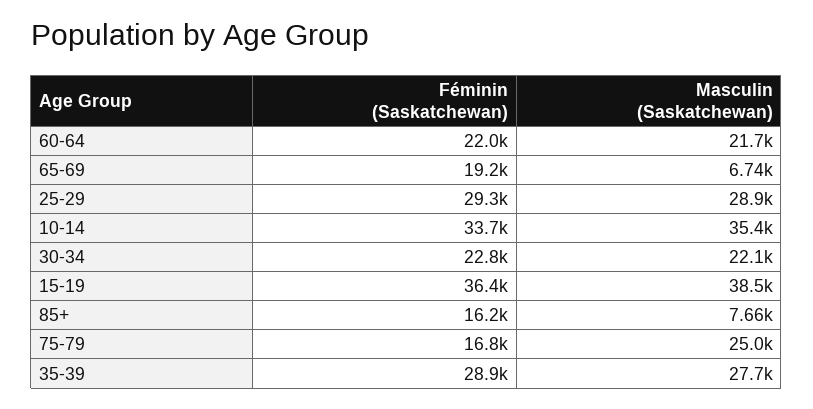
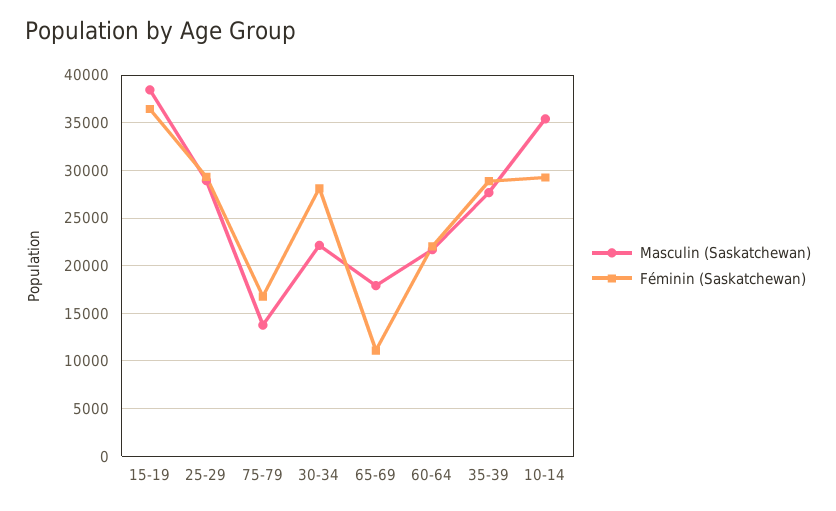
Féminin (Saskatchewan), 65-69: 19200 -> 11000
Masculin (Saskatchewan), 65-69: 6740 -> 18000
Féminin (Saskatchewan), 10-14: 33700 -> 29000
Féminin (Saskatchewan), 30-34: 22800 -> 28000
Féminin (Saskatchewan), 85+: 16200 -> none
Masculin (Saskatchewan), 85+: 7660 -> none
Masculin (Saskatchewan), 75-79: 25000 -> 14000

